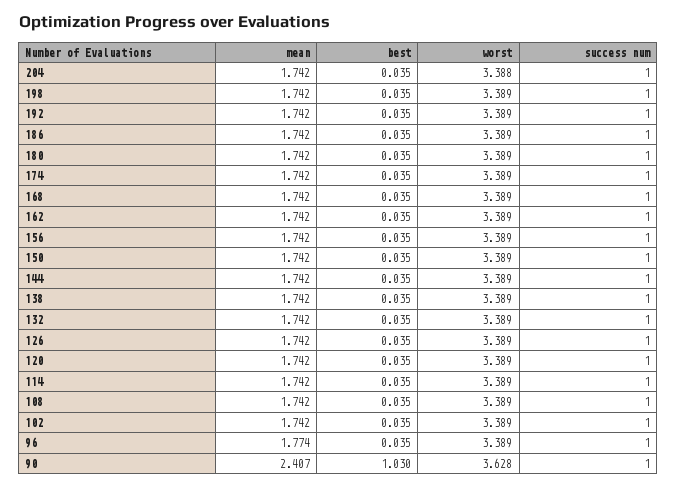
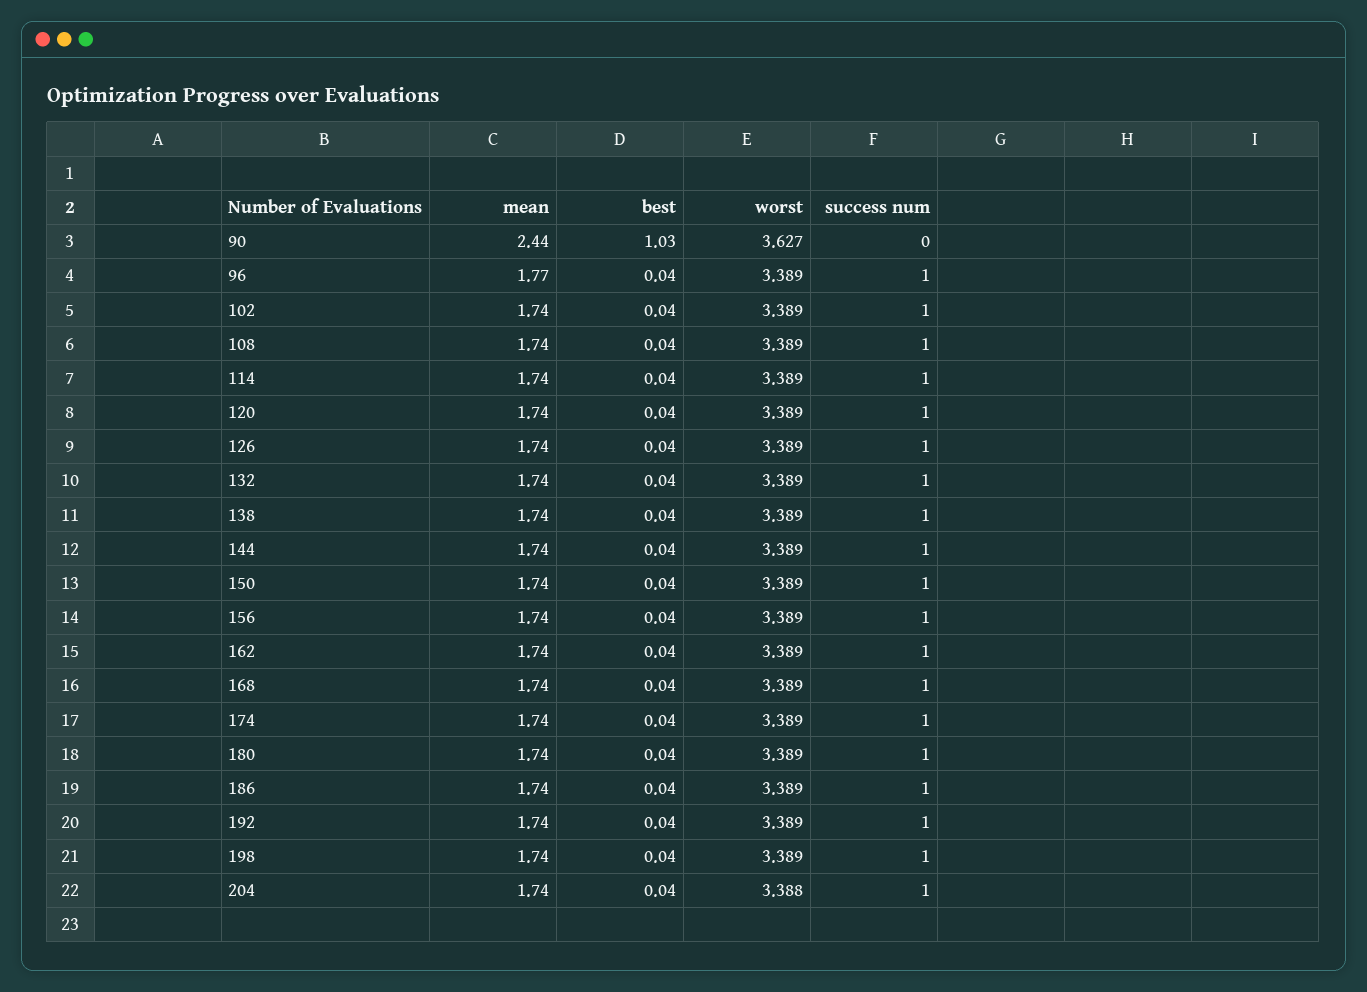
mean, 90: 2.407 -> 2.44
worst, 90: 3.628 -> 3.627
success num, 90: 1 -> 0

